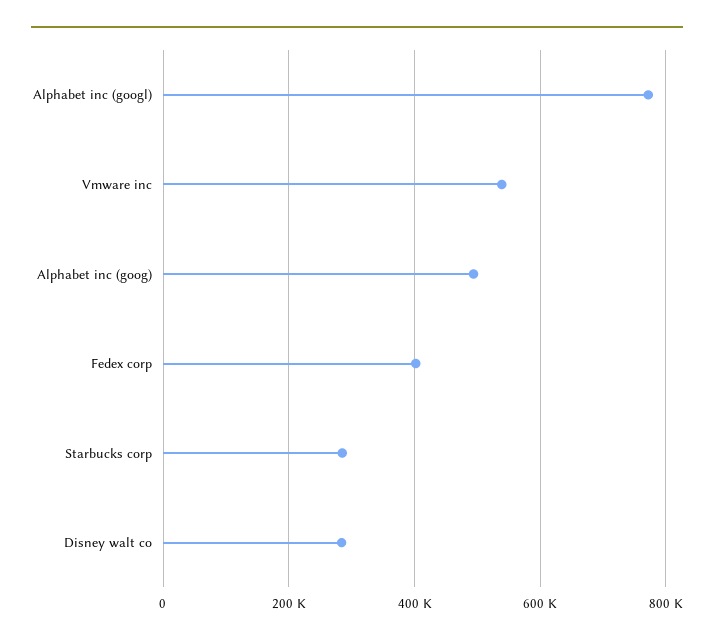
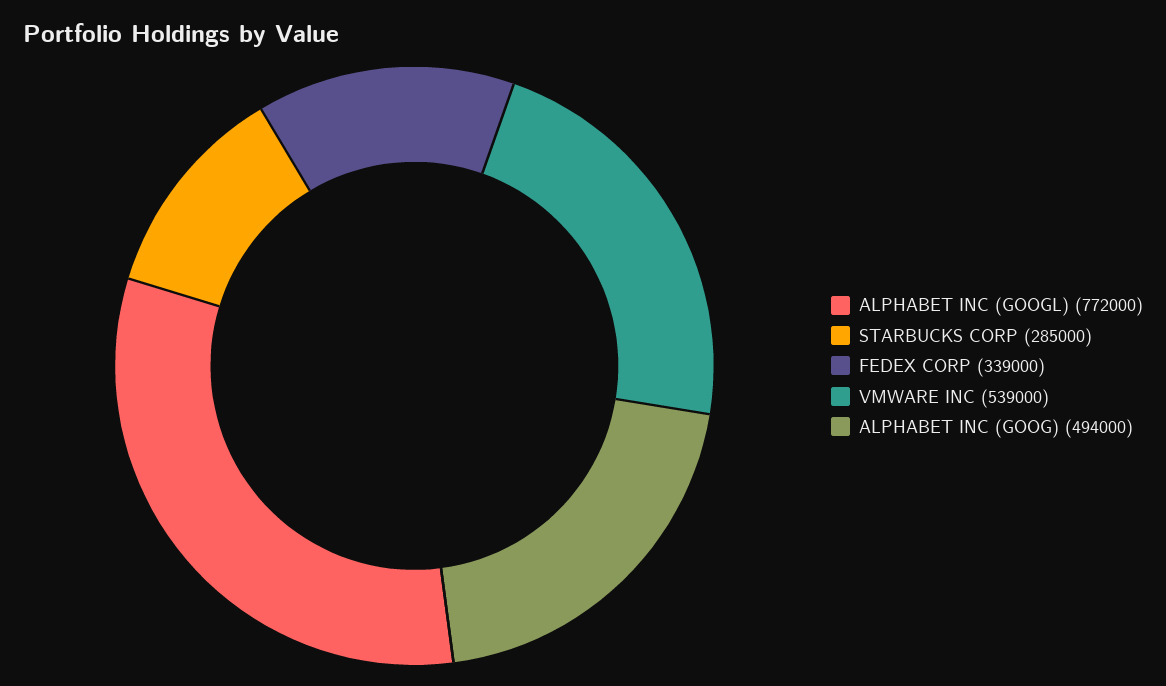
Fedex corp: 400000 -> 339000
Disney walt co: 280000 -> none

